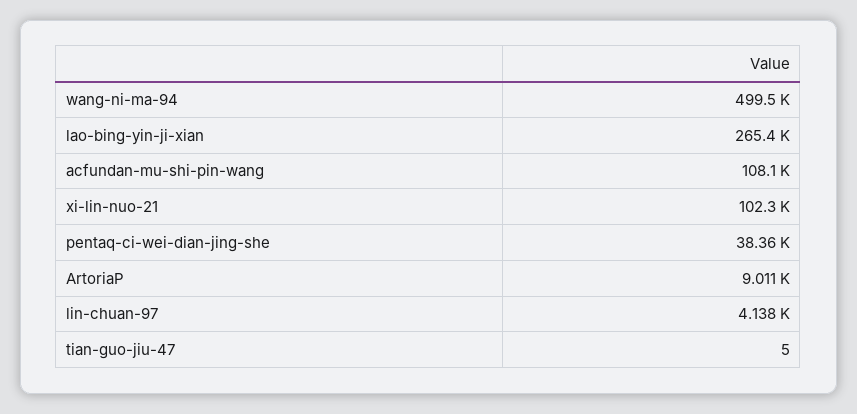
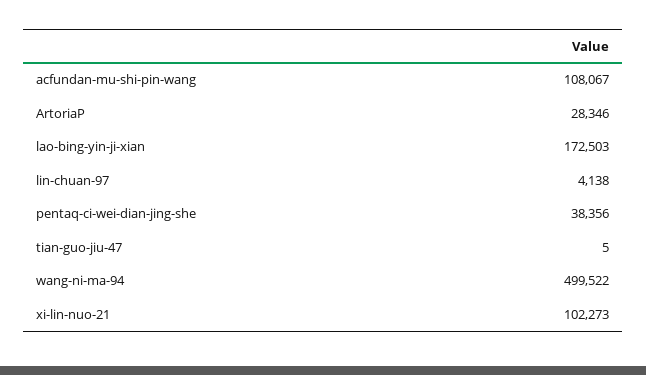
lao-bing-yin-ji-xian: 265400 -> 172503
ArtoriaP: 9011 -> 28346

